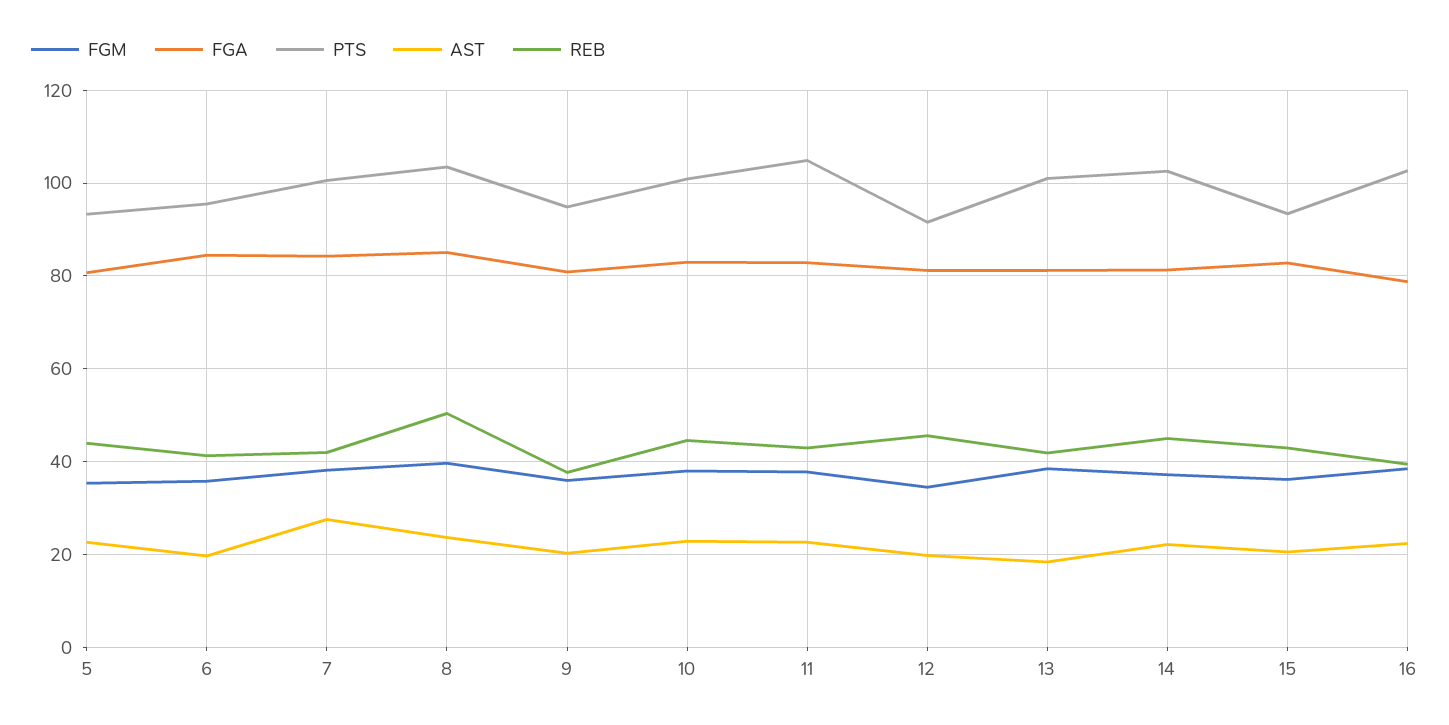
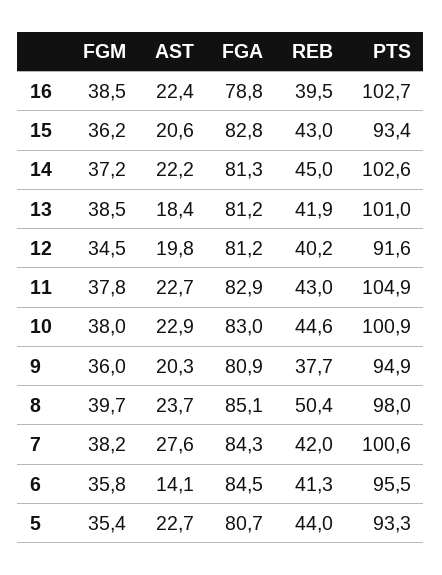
AST, 6: 20 -> 14.1
PTS, 8: 104 -> 98
REB, 12: 46 -> 40.2

